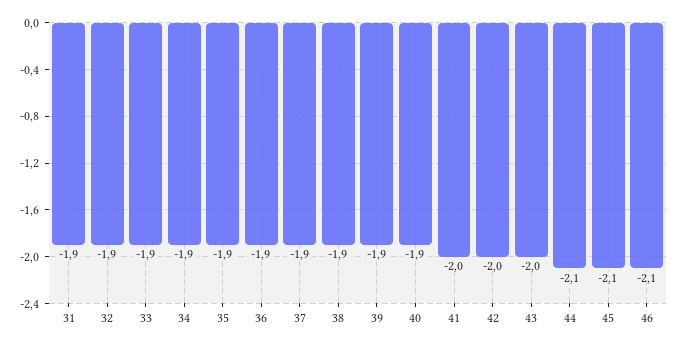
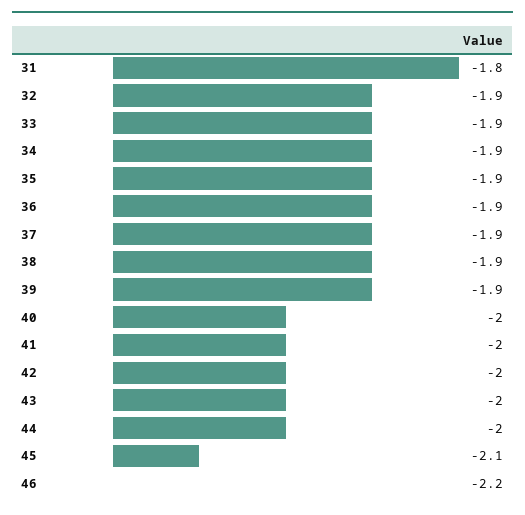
31: -1.9 -> -1.8
40: -1.9 -> -2
44: -2.1 -> -2
46: -2.1 -> -2.2

